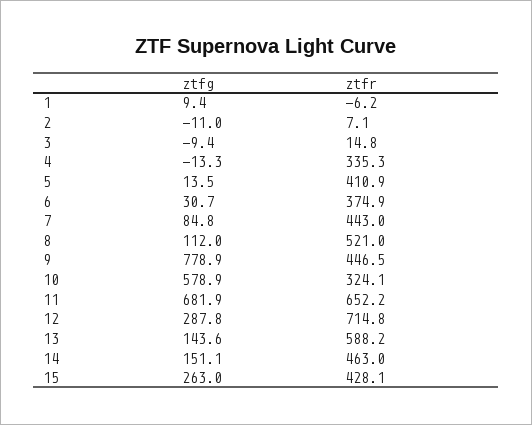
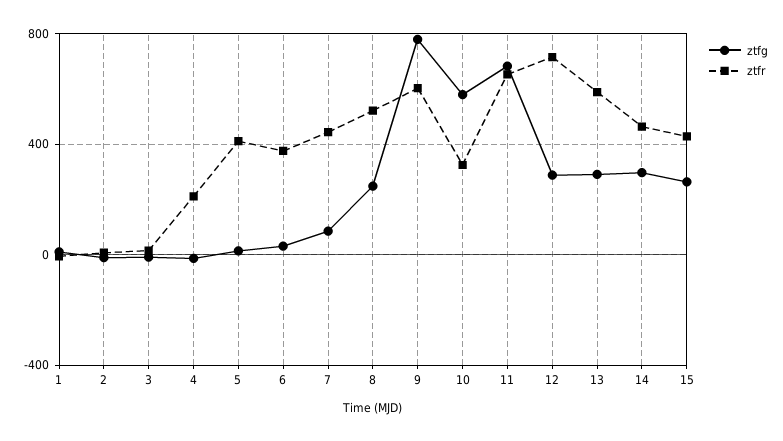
ztfr, 4: 335.3 -> 200
ztfg, 8: 112 -> 250
ztfr, 9: 446.5 -> 600
ztfg, 13: 143.6 -> 300
ztfg, 14: 151.1 -> 300

